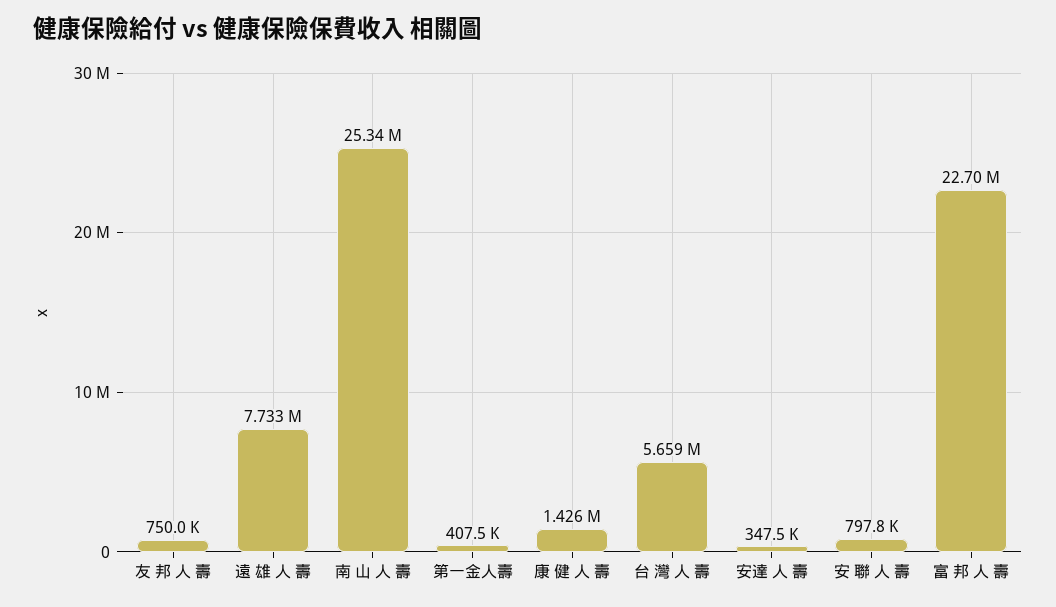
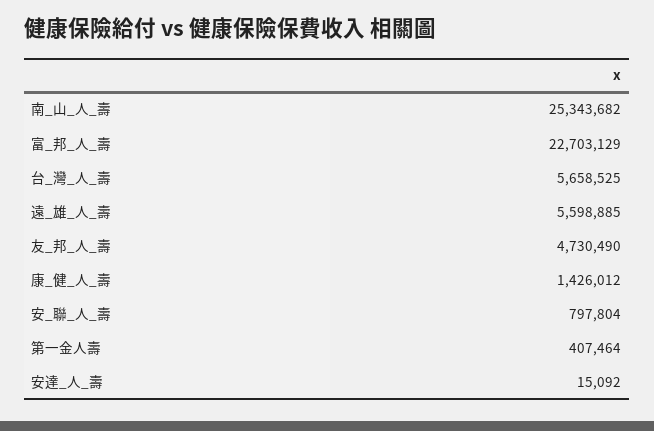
友 邦 人 壽: 750000 -> 4730490
遠 雄 人 壽: 7733000 -> 5598885
安達 人 壽: 347500 -> 15092

